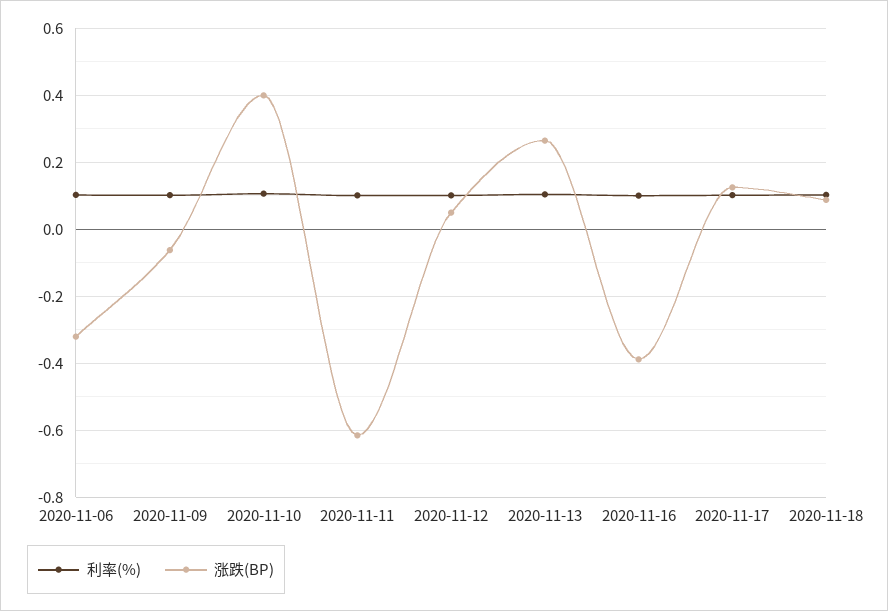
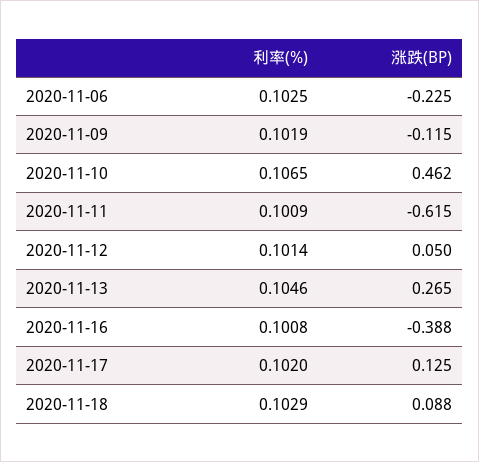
涨跌(BP), 2020-11-06: -0.32 -> -0.225
涨跌(BP), 2020-11-09: -0.06 -> -0.115
涨跌(BP), 2020-11-10: 0.4 -> 0.462

